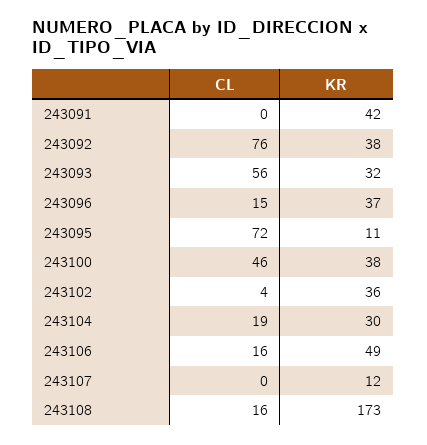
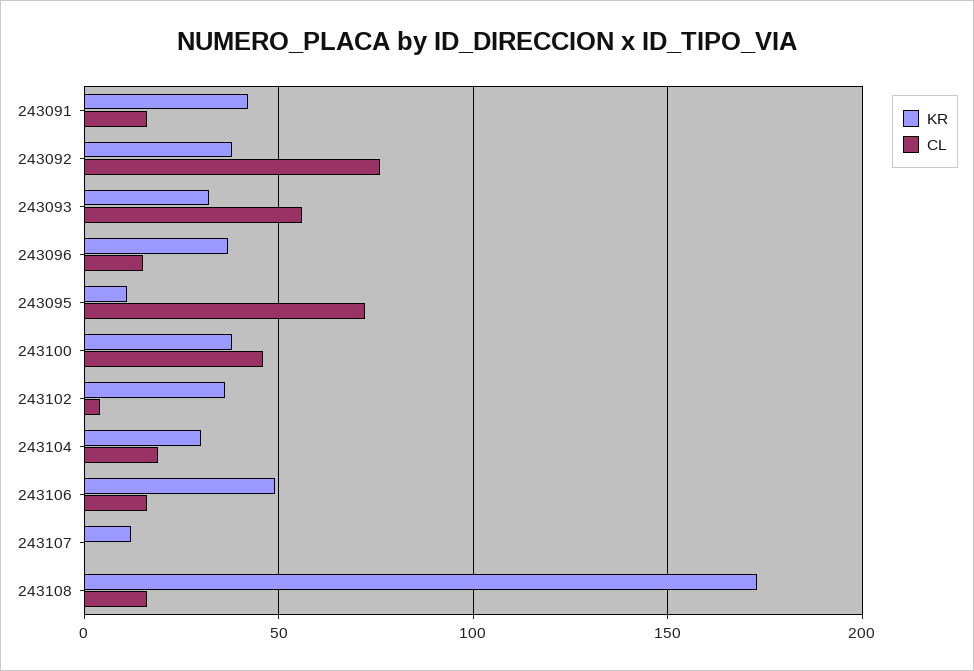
CL, 243091: 0 -> 15

